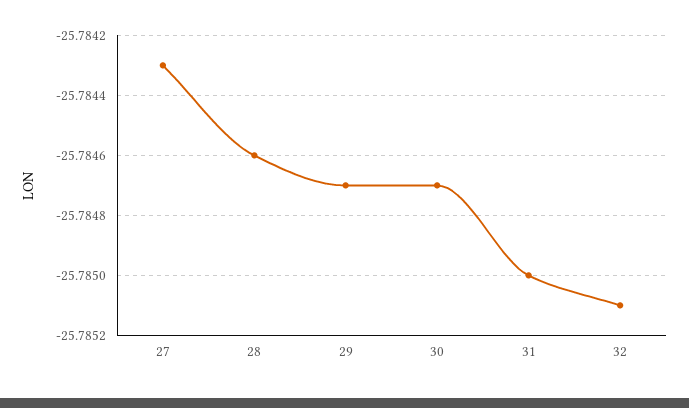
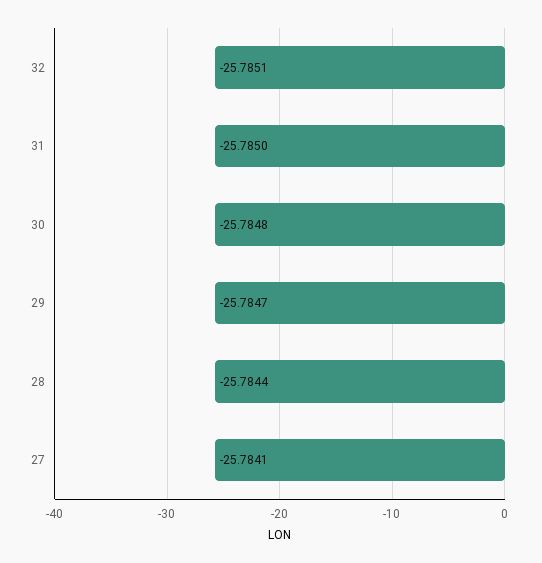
27: -25.7843 -> -25.7841
28: -25.7846 -> -25.7844
30: -25.7847 -> -25.7848

